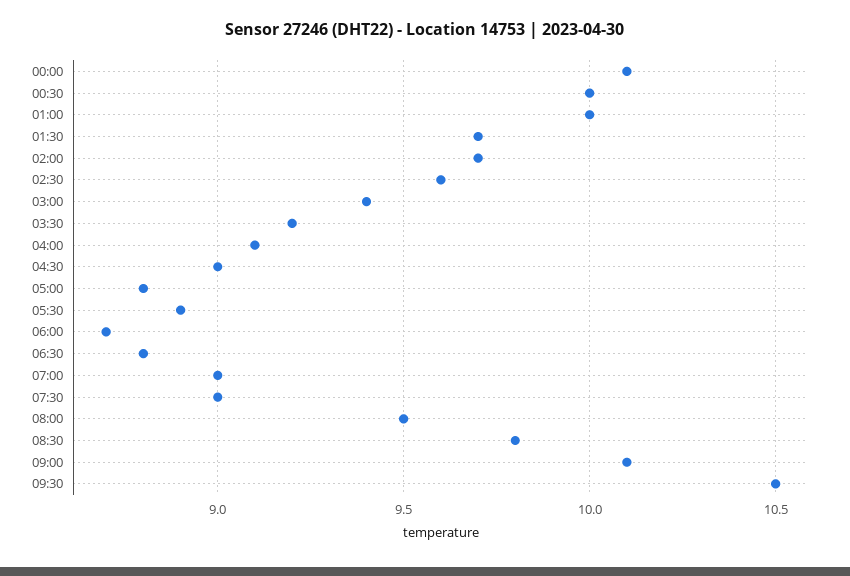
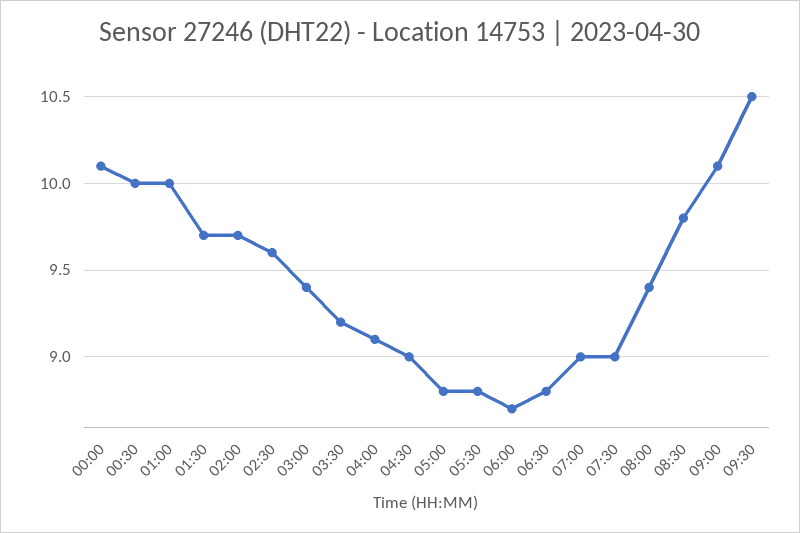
05:30: 8.9 -> 8.8
08:00: 9.5 -> 9.4

